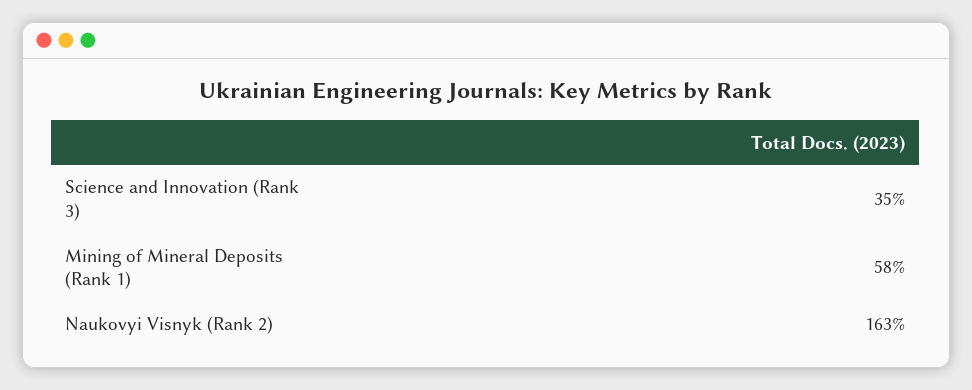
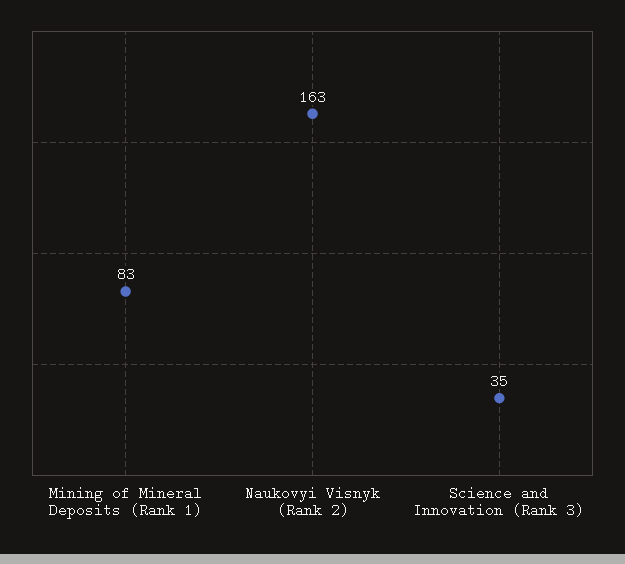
Mining of Mineral Deposits (Rank 1): 58 -> 83

